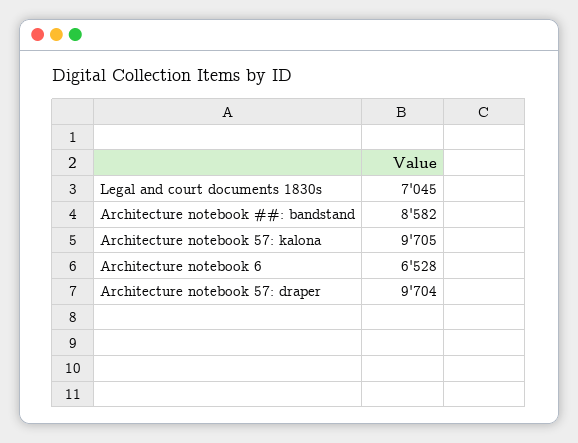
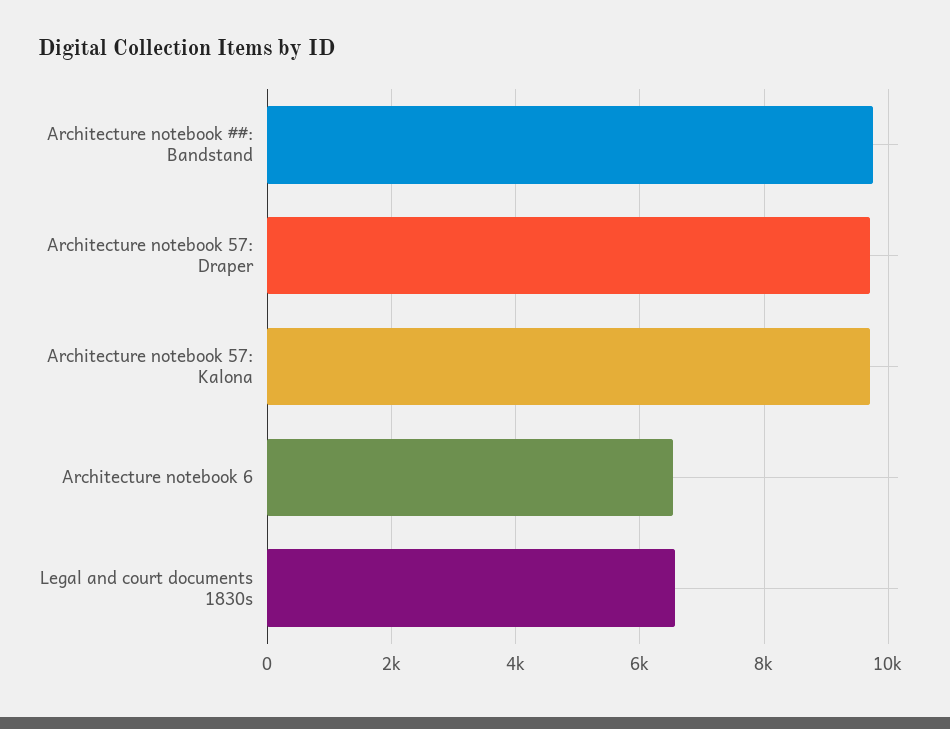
Legal and court documents 1830s: 7045 -> 6600
Architecture notebook ##: bandstand: 8582 -> 9800

